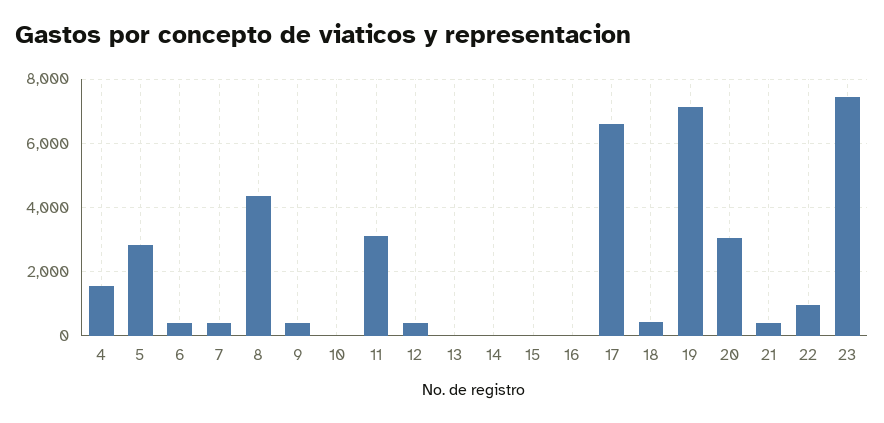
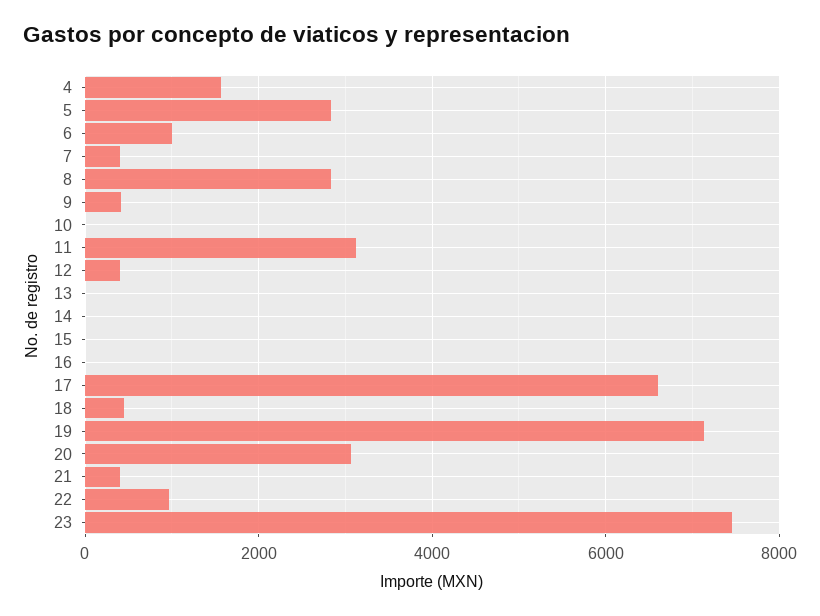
6: 400 -> 1000
8: 4400 -> 2800

